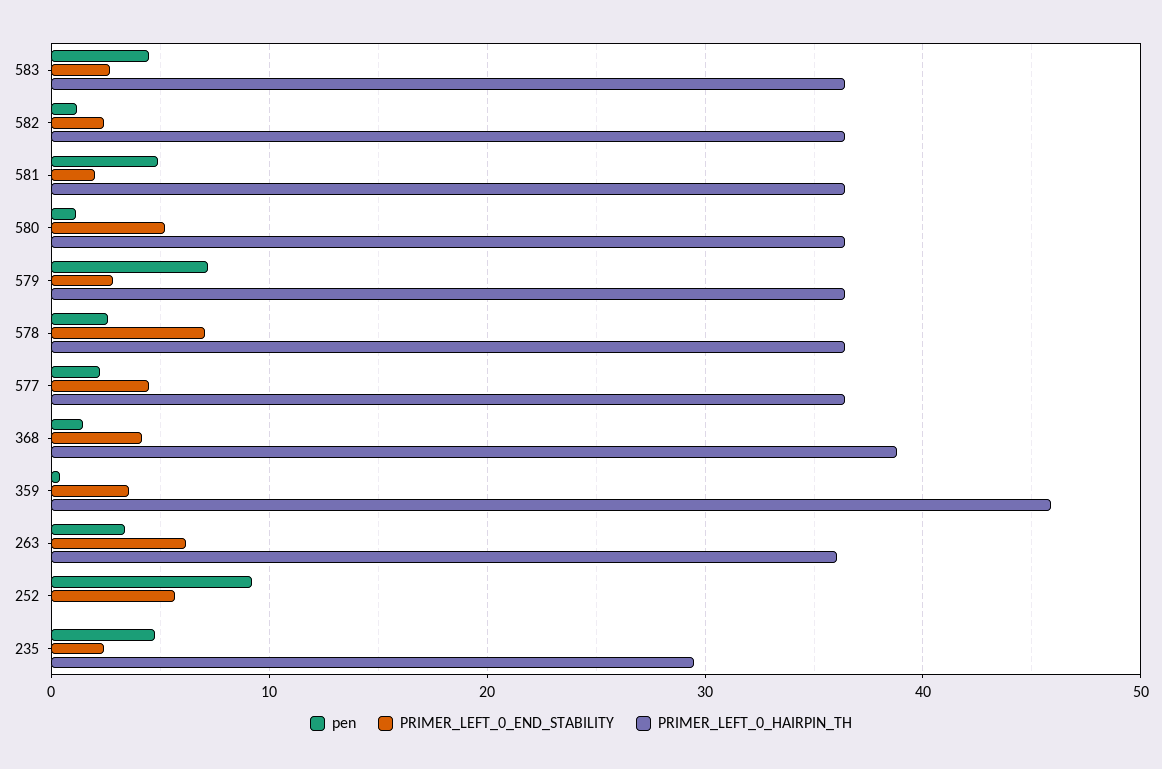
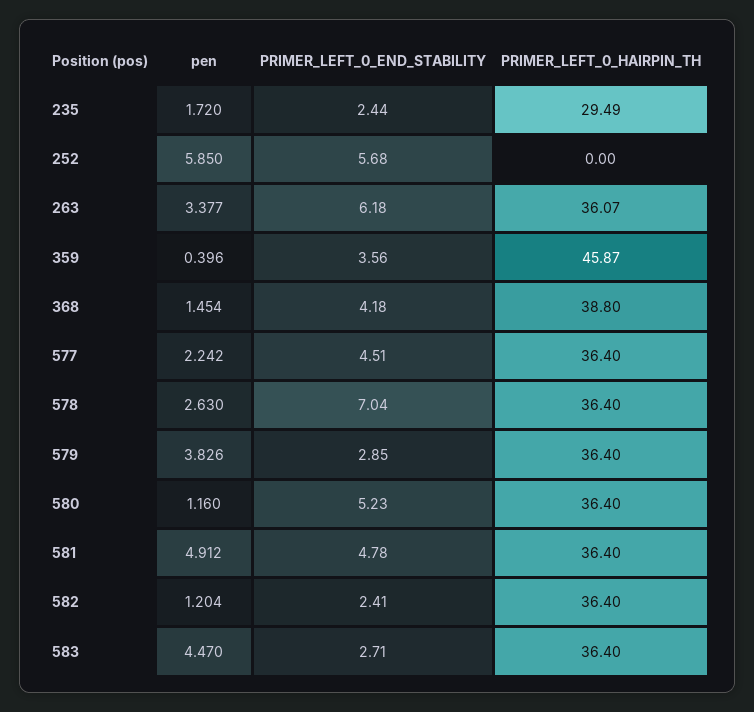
PRIMER_LEFT_0_END_STABILITY, 581: 2 -> 4.78
pen, 579: 7 -> 3.826
pen, 252: 9 -> 5.85
pen, 235: 5 -> 1.72

